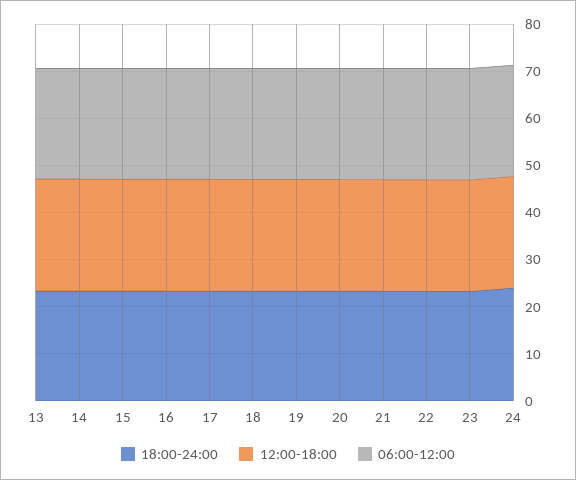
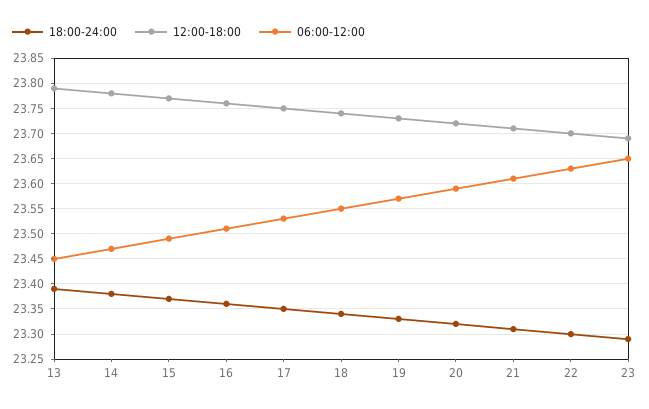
18:00-24:00, 24: 24 -> none
12:00-18:00, 24: 24 -> none
06:00-12:00, 24: 24 -> none

